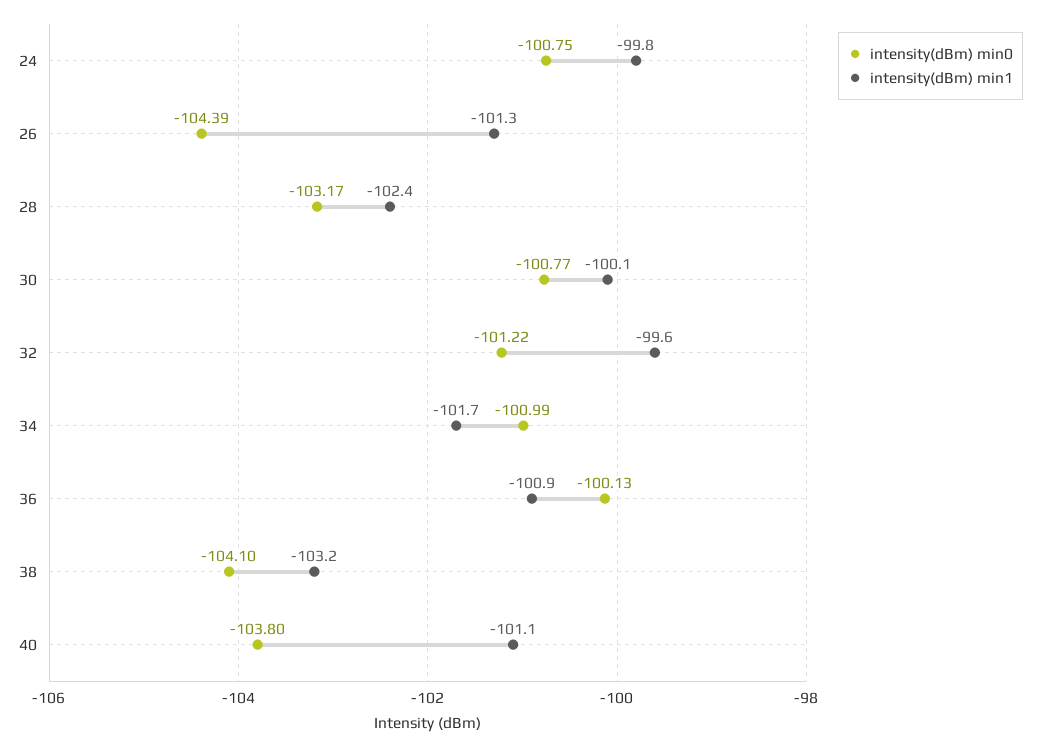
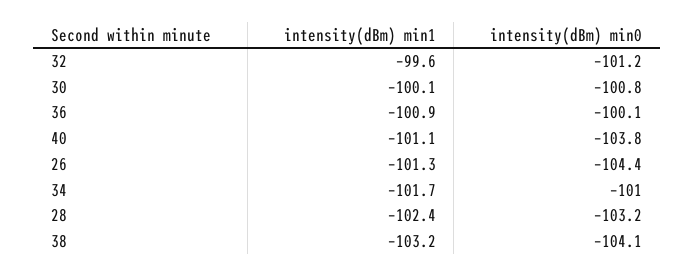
intensity(dBm) min0, 24: -100.75 -> none
intensity(dBm) min1, 24: -99.8 -> none

